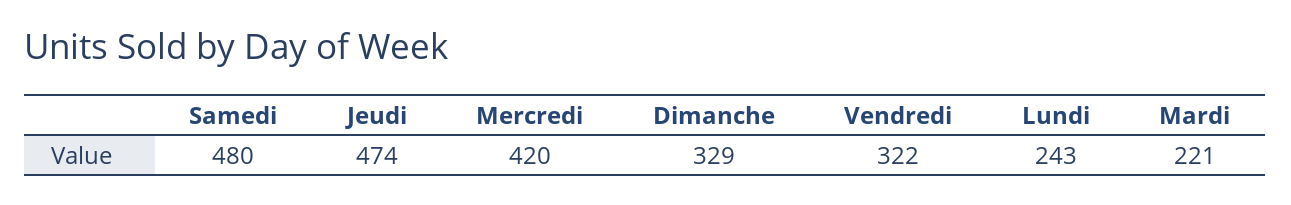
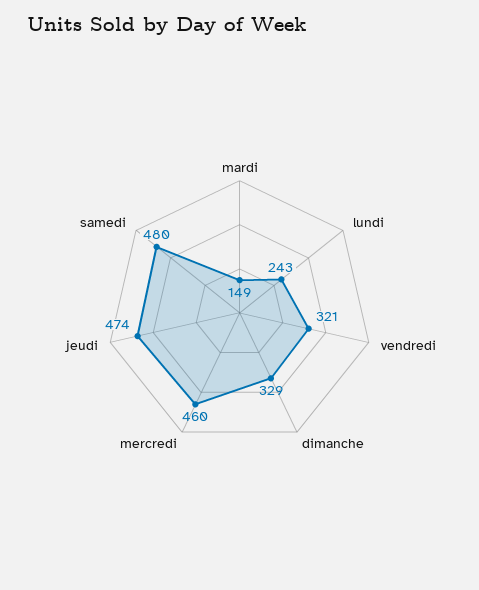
Mercredi: 420 -> 460
Vendredi: 322 -> 321
Mardi: 221 -> 149

